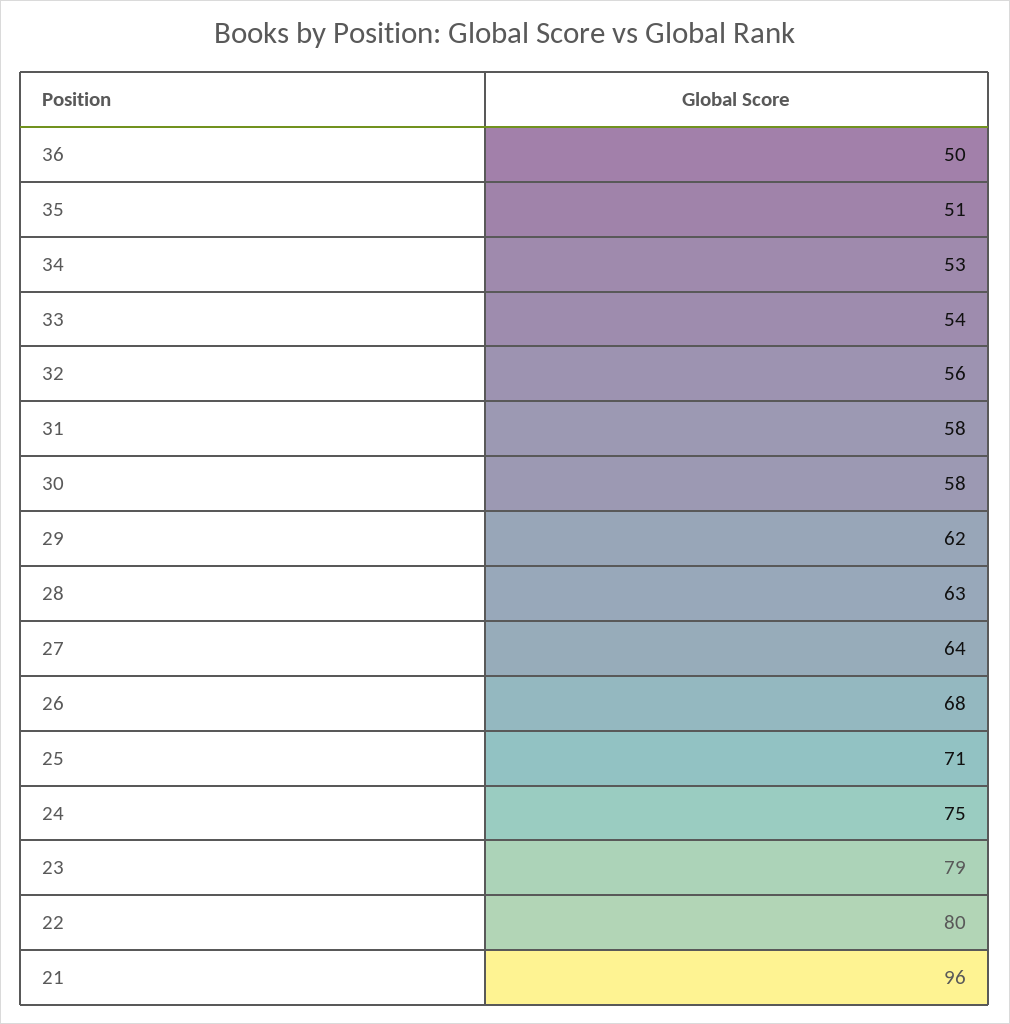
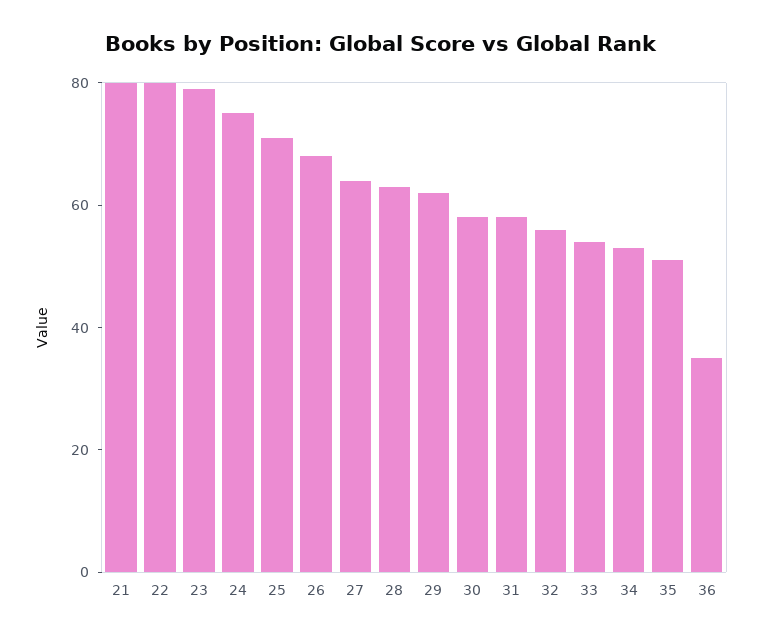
36: 50 -> 35
21: 96 -> 80

